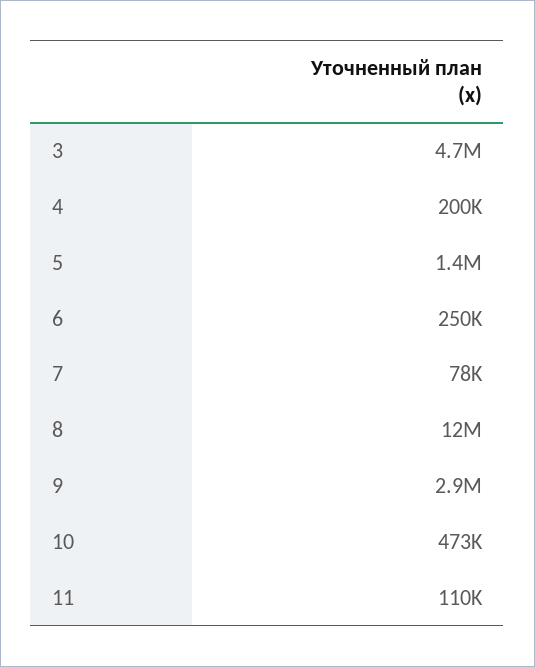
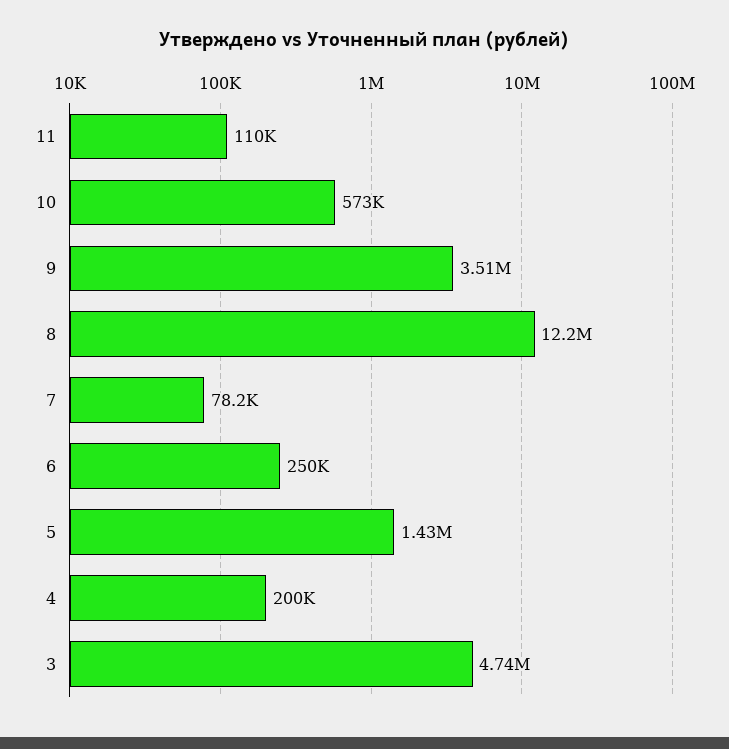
9: 2900000 -> 3510000
10: 473000 -> 573000

